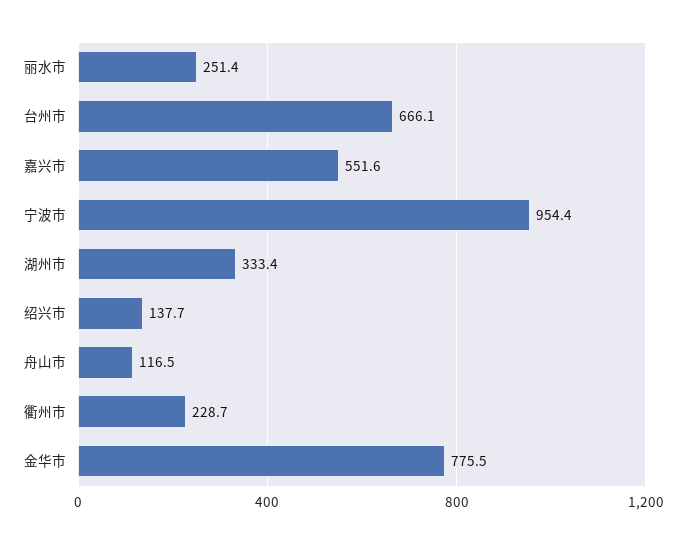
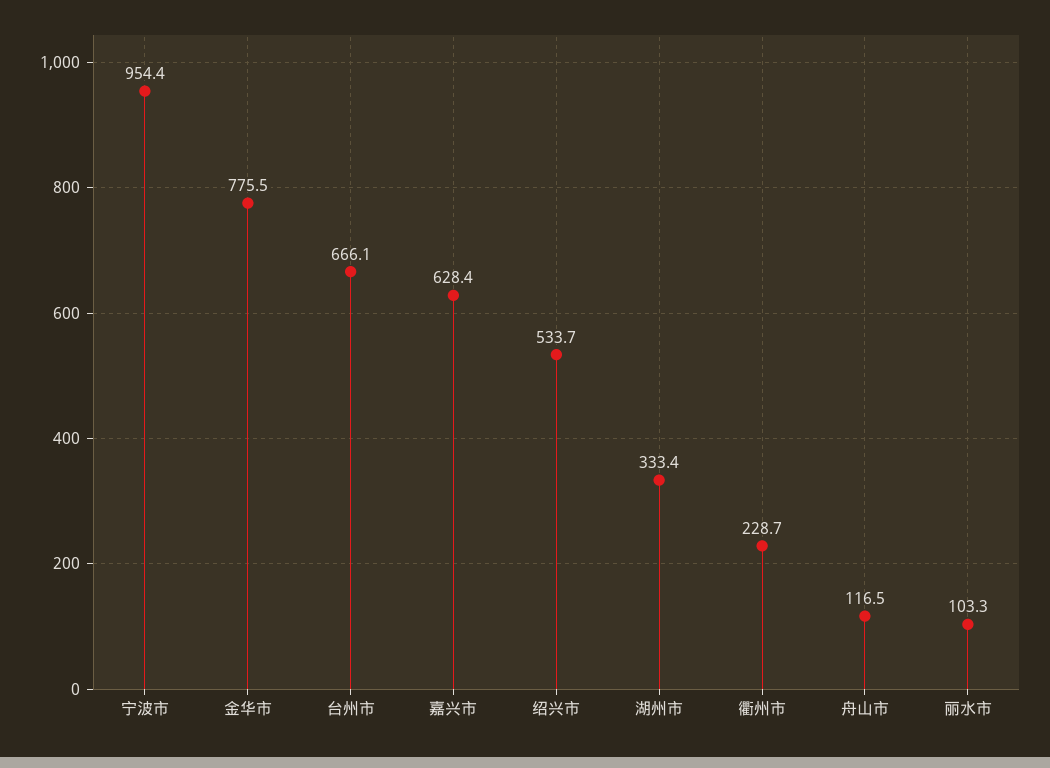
丽水市: 251.4 -> 103.3
嘉兴市: 551.6 -> 628.4
绍兴市: 137.7 -> 533.7

